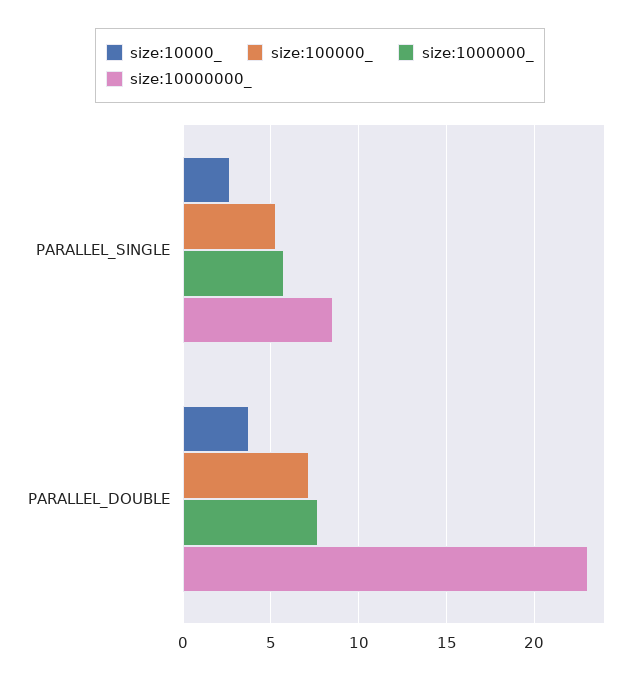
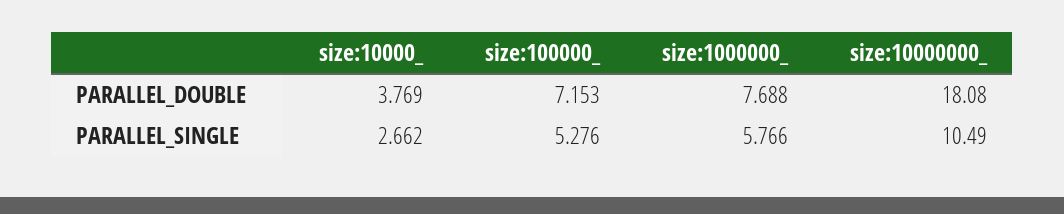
size:10000000_, PARALLEL_SINGLE: 8.5 -> 10.49
size:10000000_, PARALLEL_DOUBLE: 23 -> 18.08

